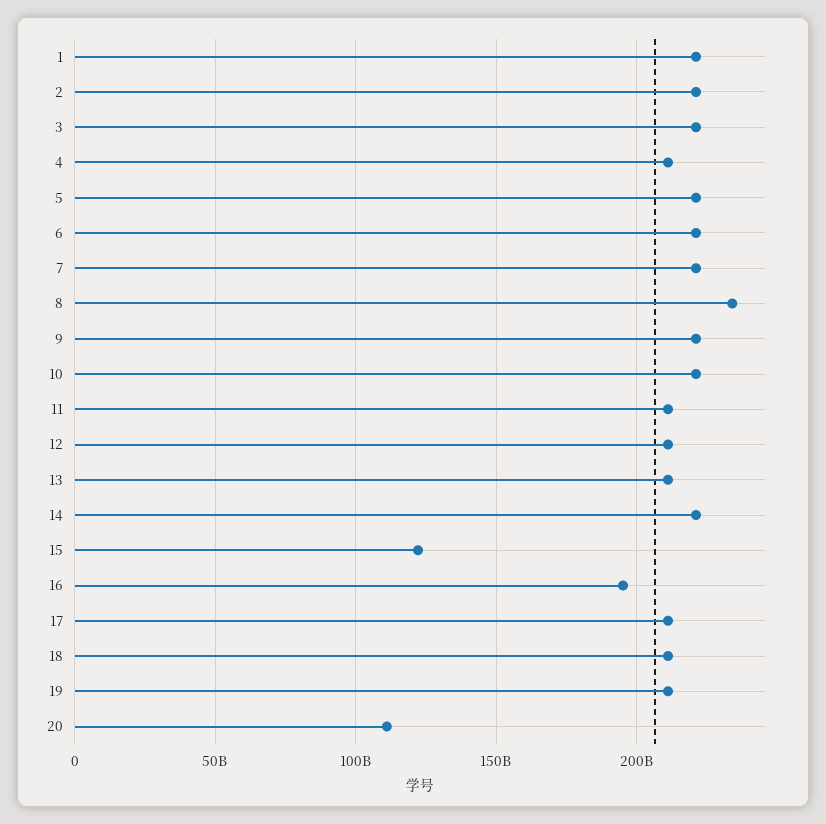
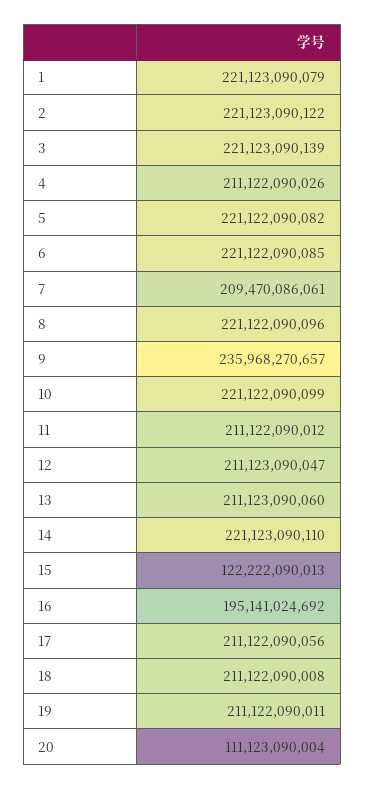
7: 220000000000 -> 209470086061
8: 235000000000 -> 221122090096
9: 220000000000 -> 235968270657

